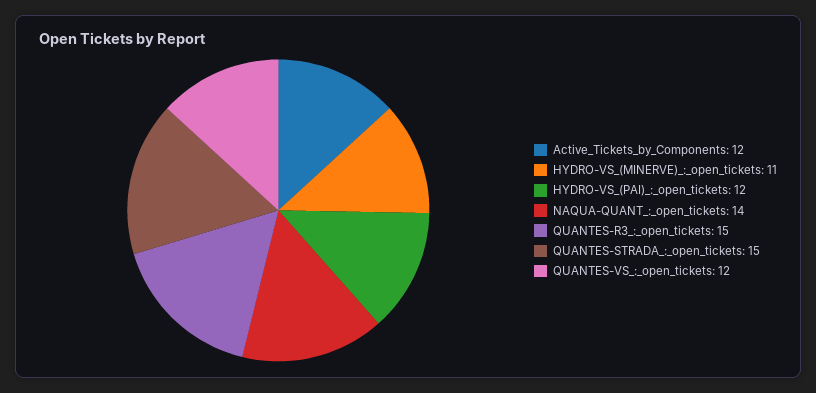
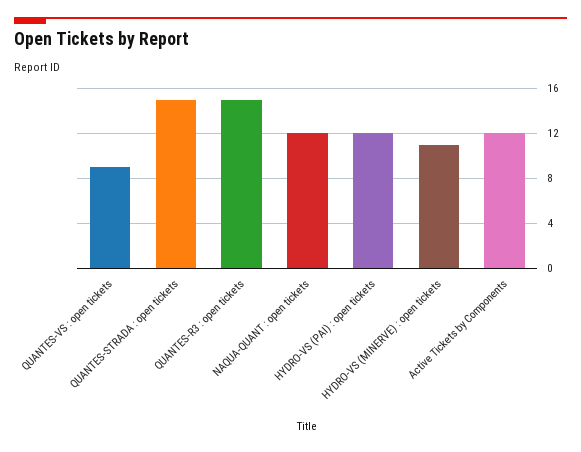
NAQUA-QUANT_:_open_tickets: 14 -> 12
QUANTES-VS_:_open_tickets: 12 -> 9

